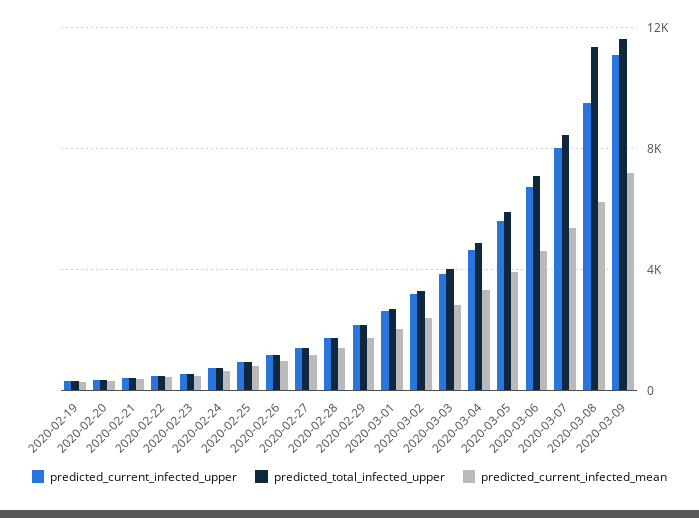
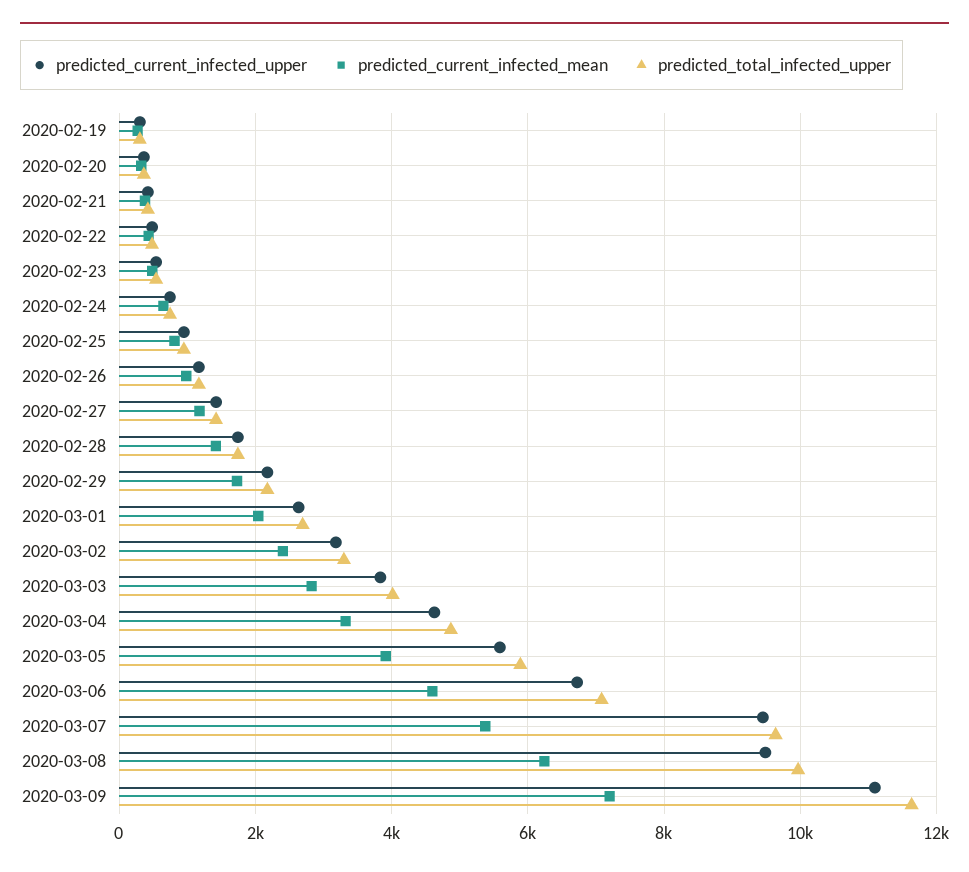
predicted_current_infected_upper, 2020-03-07: 8000 -> 9400
predicted_total_infected_upper, 2020-03-07: 8500 -> 9600
predicted_total_infected_upper, 2020-03-08: 11500 -> 10000

